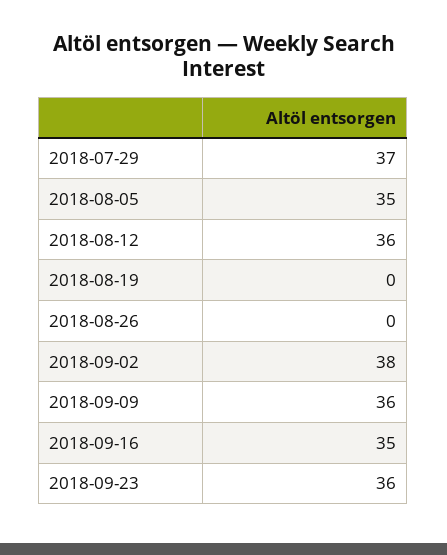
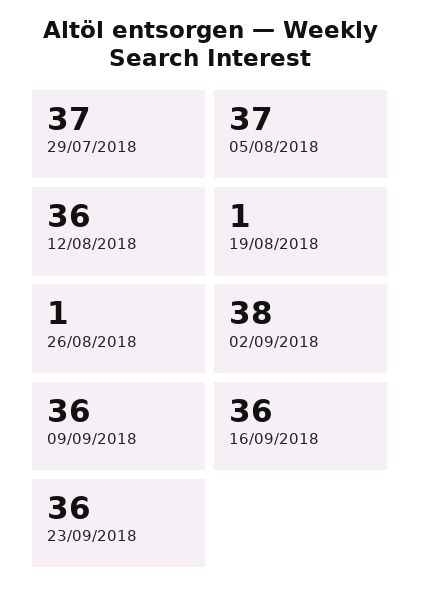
2018-08-05: 35 -> 37
2018-08-19: 0 -> 1
2018-08-26: 0 -> 1
2018-09-16: 35 -> 36

